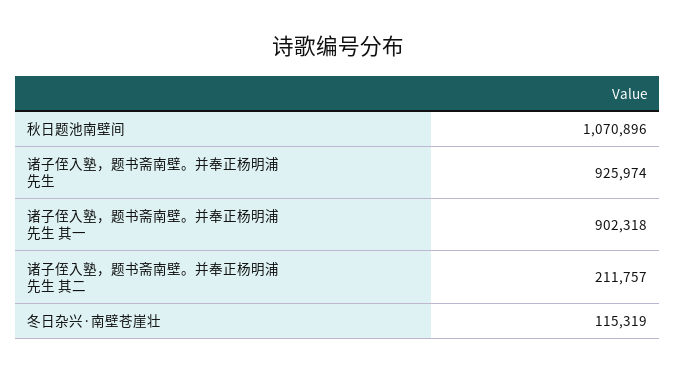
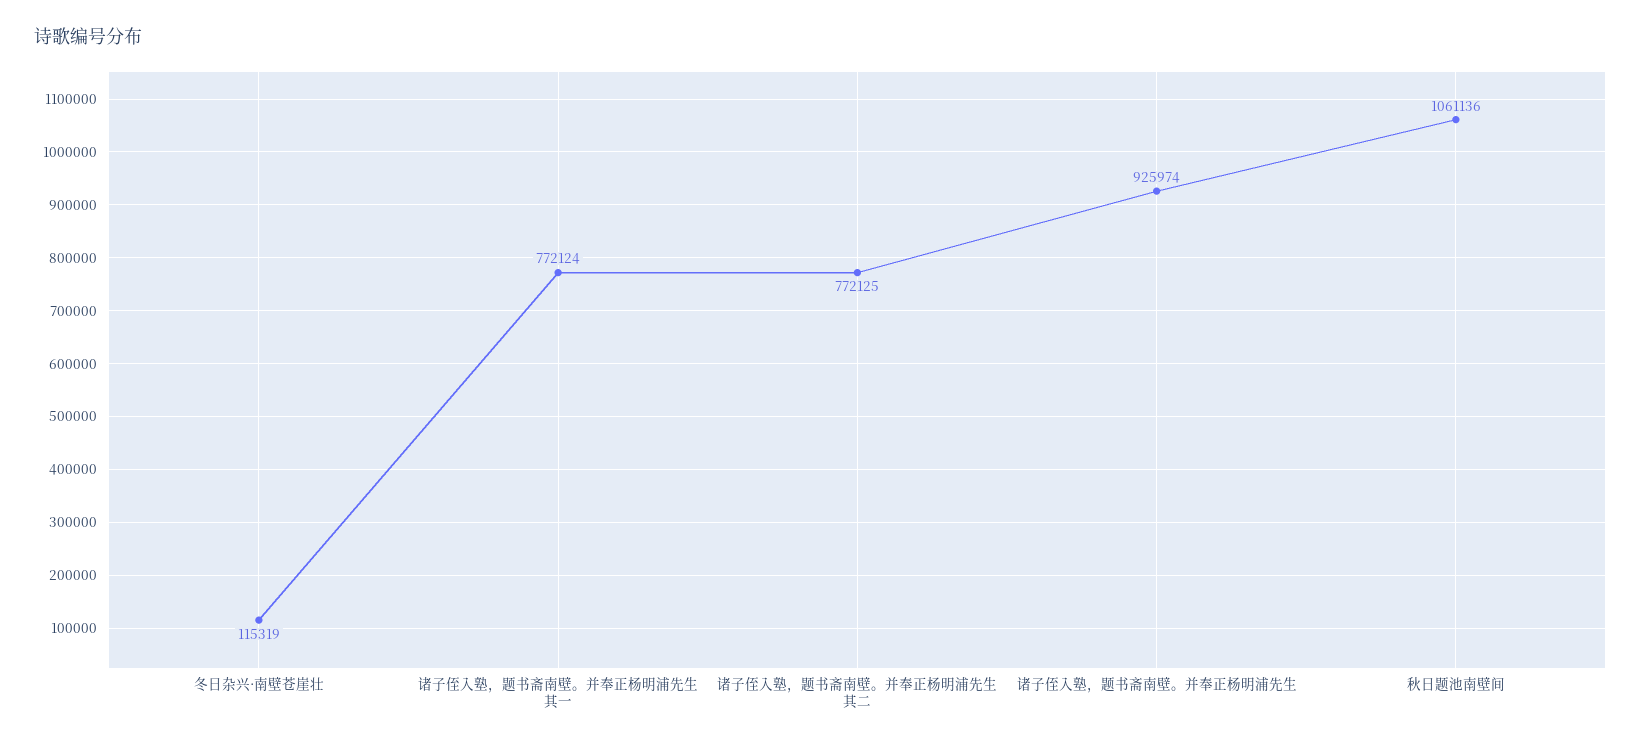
秋日题池南壁间: 1070896 -> 1061136
诸子侄入塾，题书斋南壁。并奉正杨明浦先生 其一: 902318 -> 772124
诸子侄入塾，题书斋南壁。并奉正杨明浦先生 其二: 211757 -> 772125

